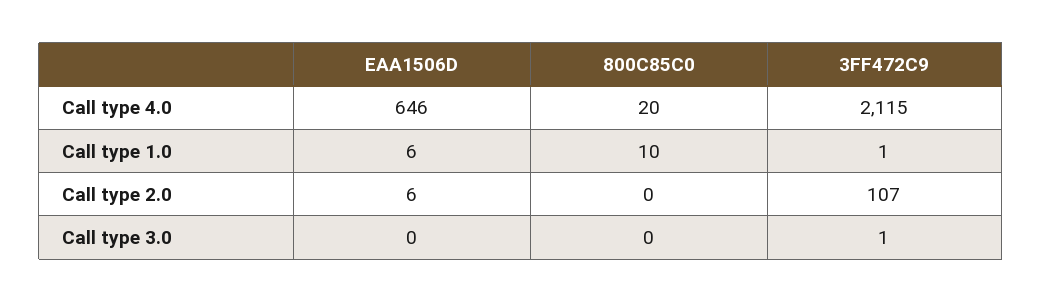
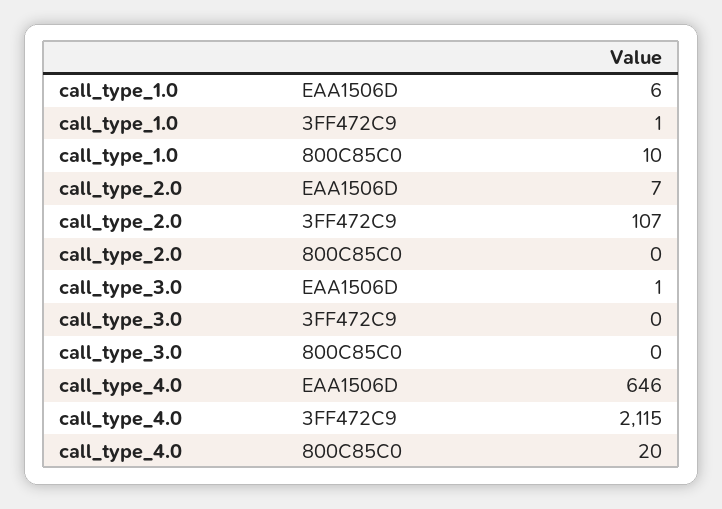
EAA1506D, Call type 2.0: 6 -> 7
EAA1506D, Call type 3.0: 0 -> 1
3FF472C9, Call type 3.0: 1 -> 0

